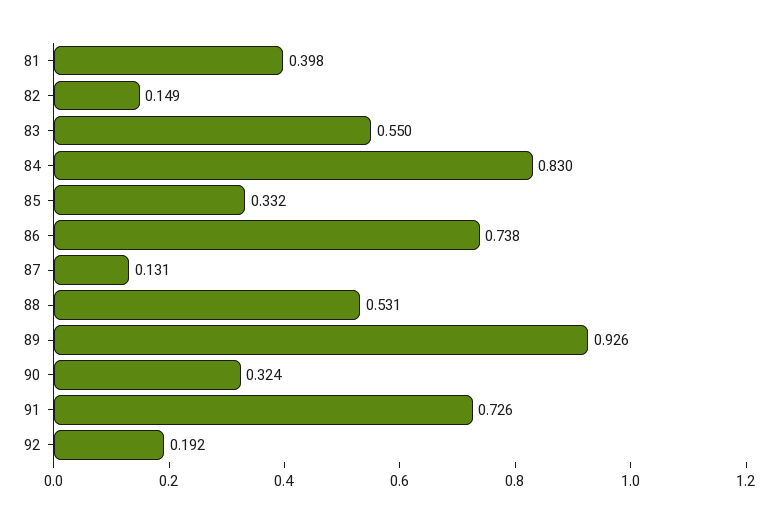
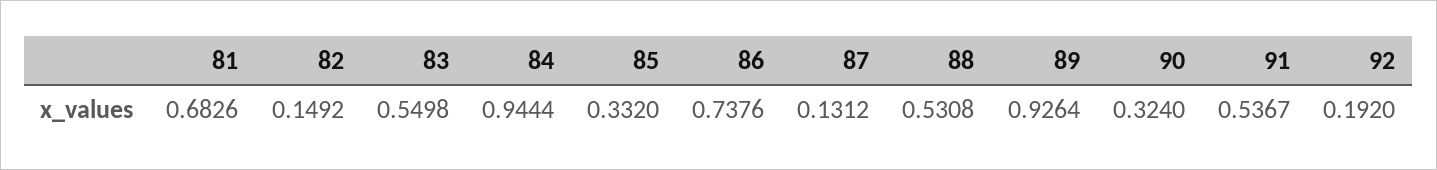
81: 0.398 -> 0.6826
84: 0.83 -> 0.9444
91: 0.726 -> 0.5367

